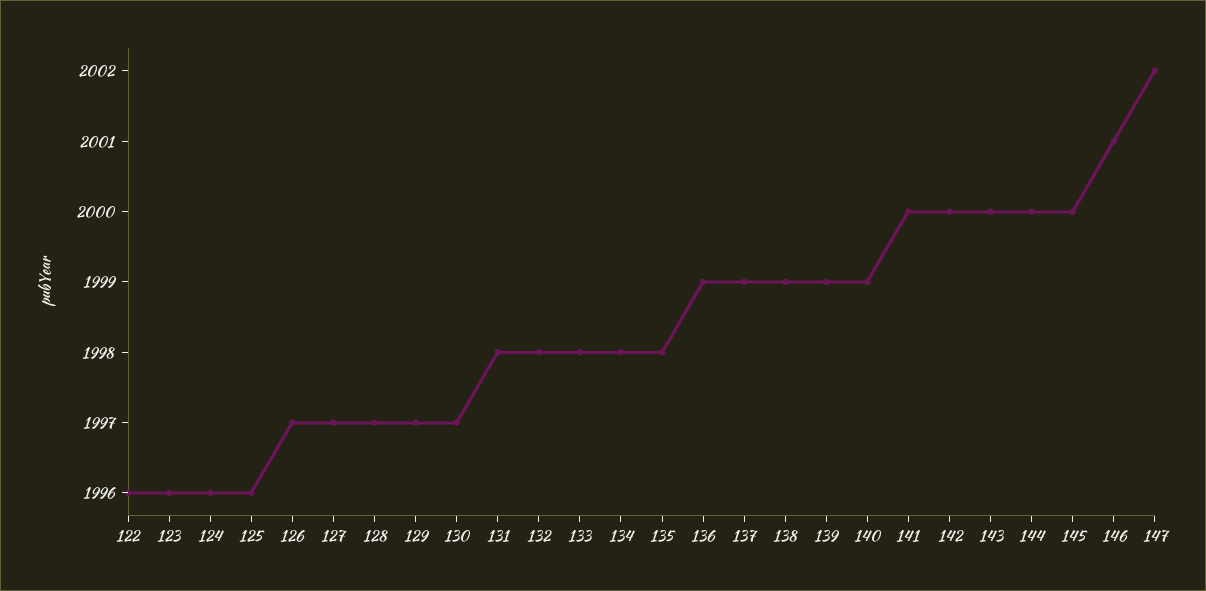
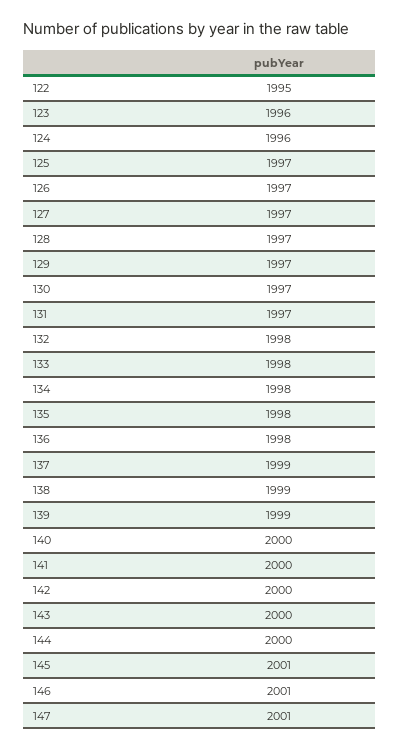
122: 1996 -> 1995
125: 1996 -> 1997
131: 1998 -> 1997
136: 1999 -> 1998
140: 1999 -> 2000
145: 2000 -> 2001
147: 2002 -> 2001

